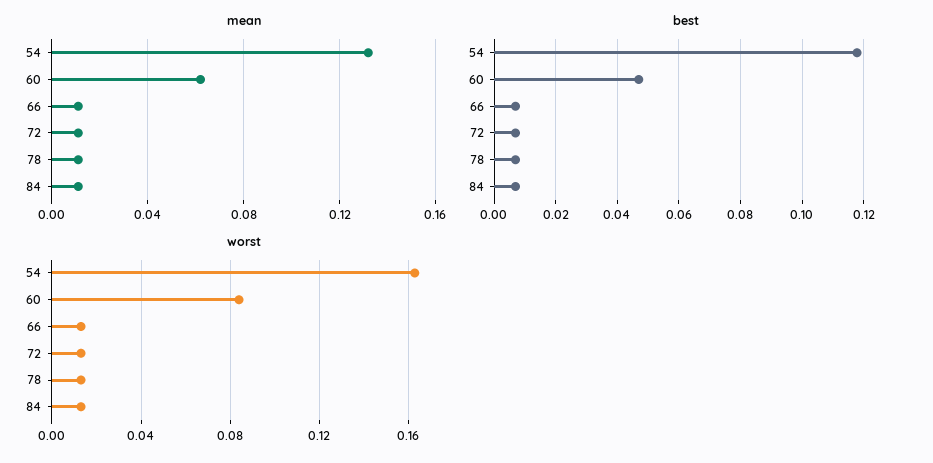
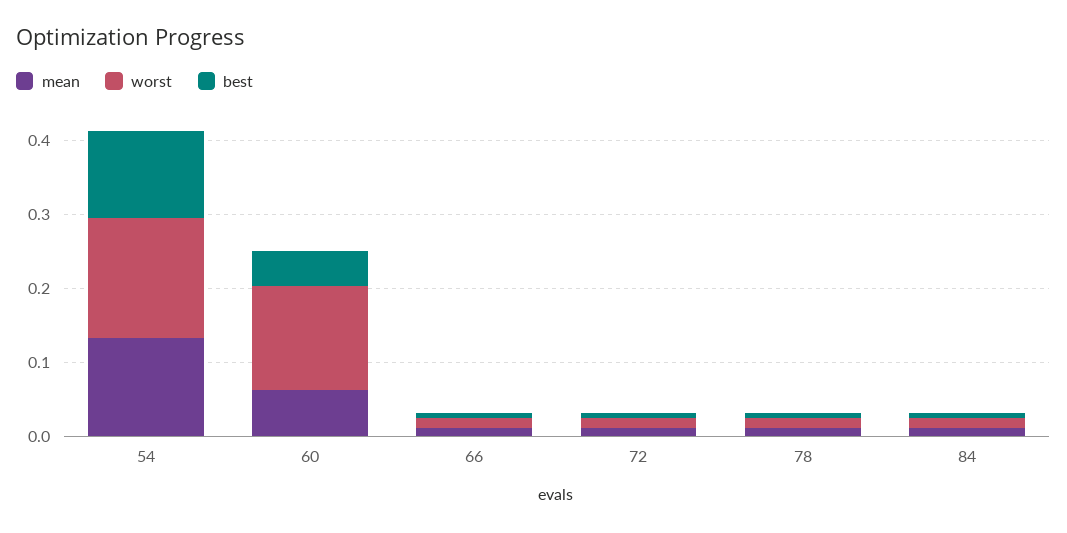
worst, 60: 0.085 -> 0.14

